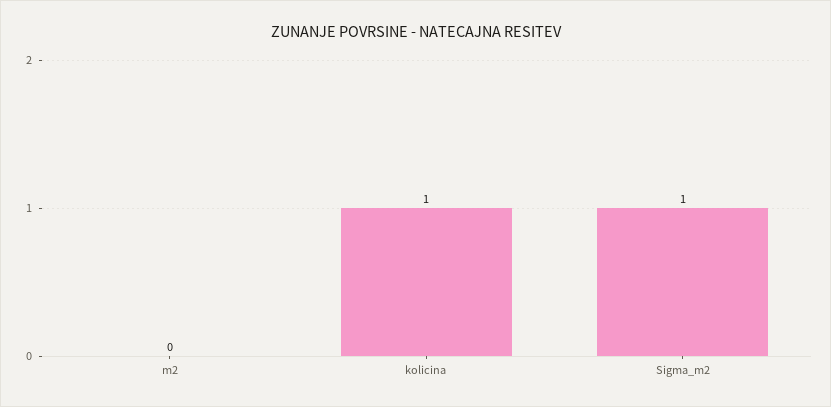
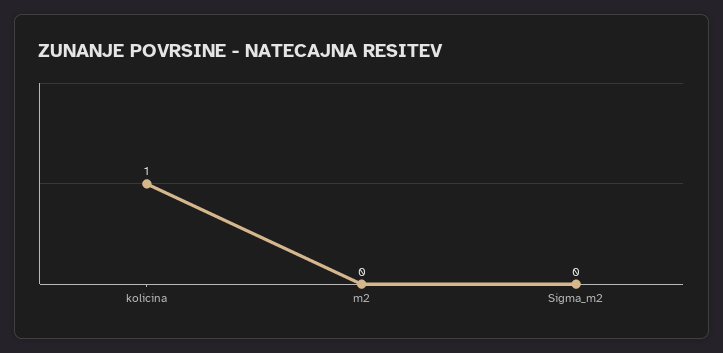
Sigma_m2: 1 -> 0

